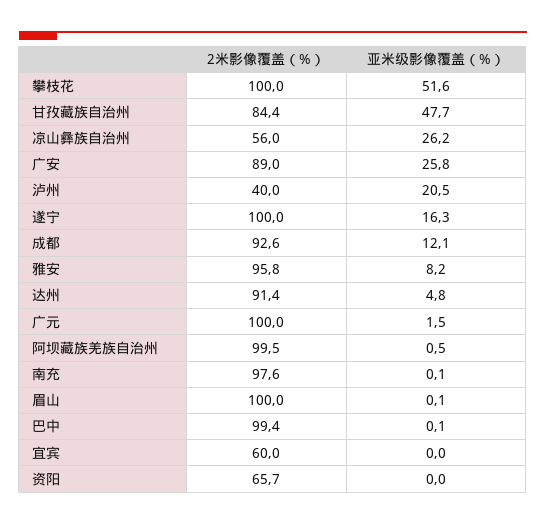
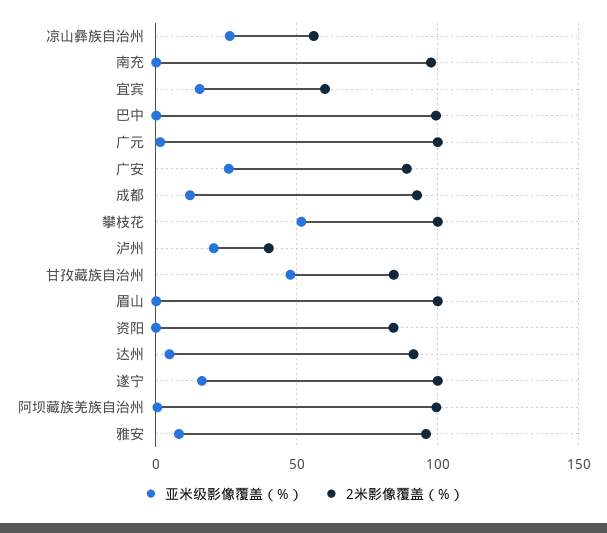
亚米级影像覆盖（%）, 宜宾: 0 -> 15
2米影像覆盖（%）, 资阳: 65.7 -> 85

